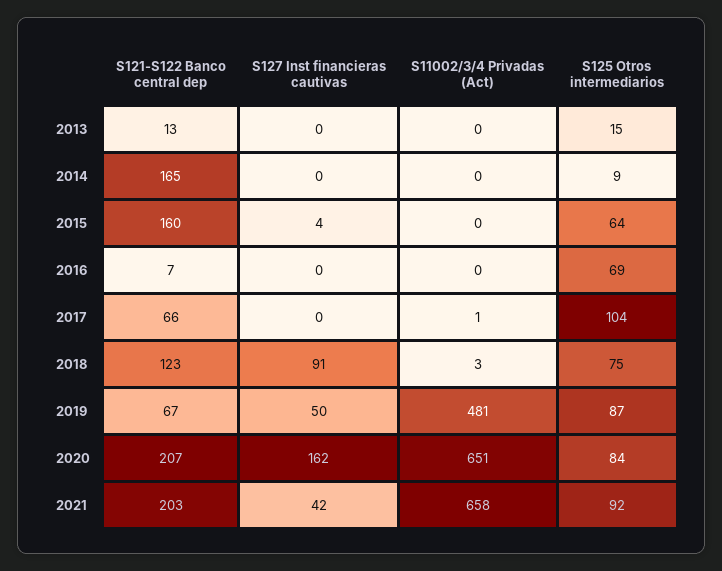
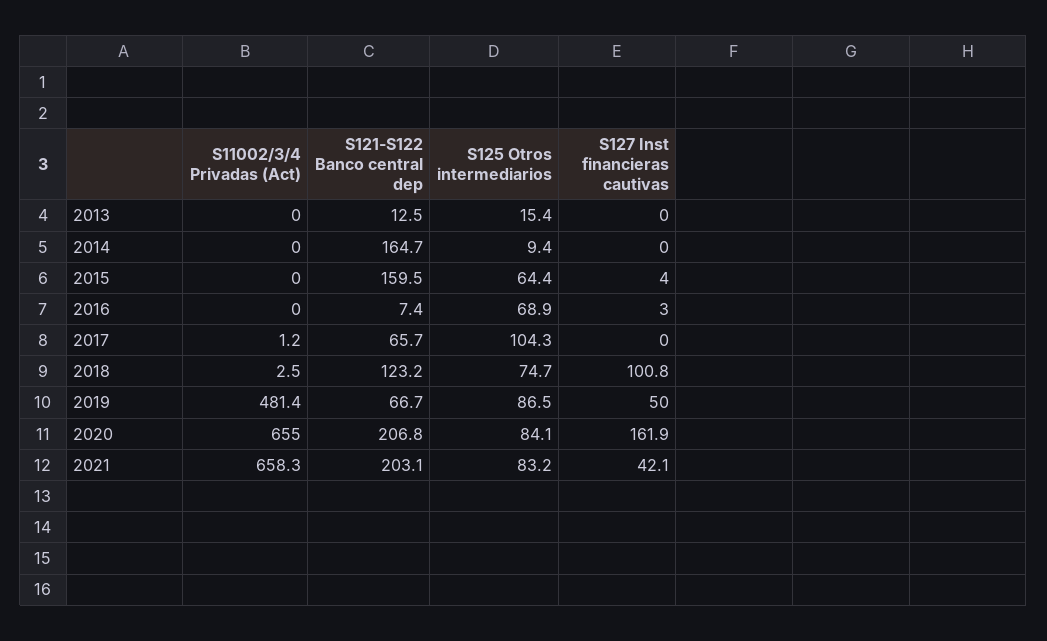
S127 Inst financieras cautivas, 2016: 0 -> 3
S127 Inst financieras cautivas, 2018: 91 -> 100.8
S11002/3/4 Privadas (Act), 2020: 651 -> 655
S125 Otros intermediarios, 2021: 92 -> 83.2

